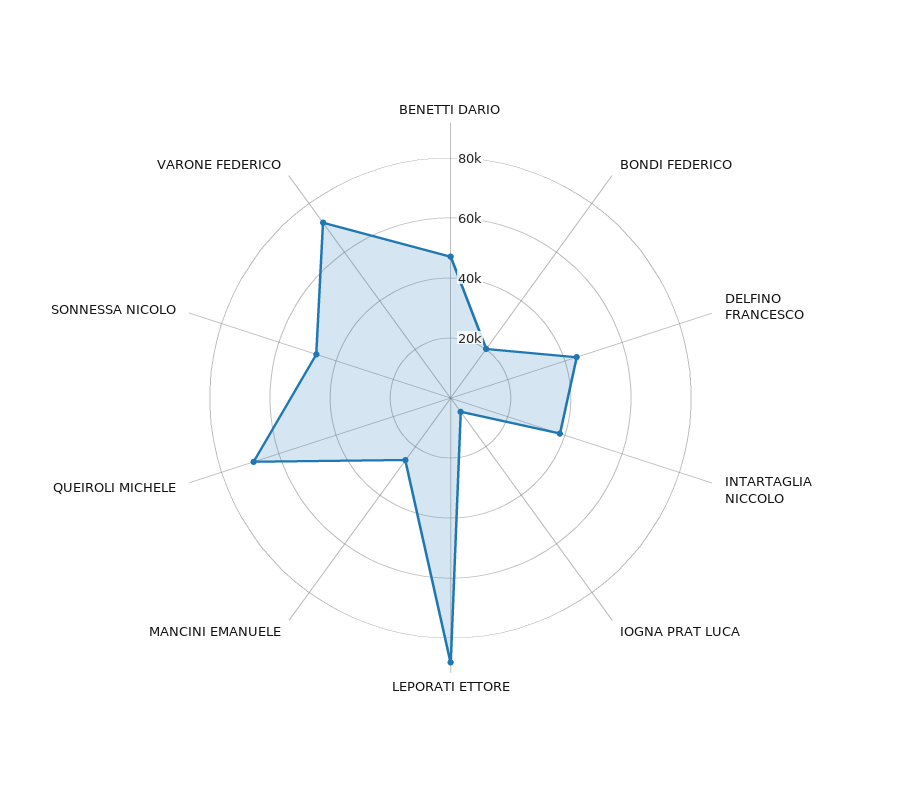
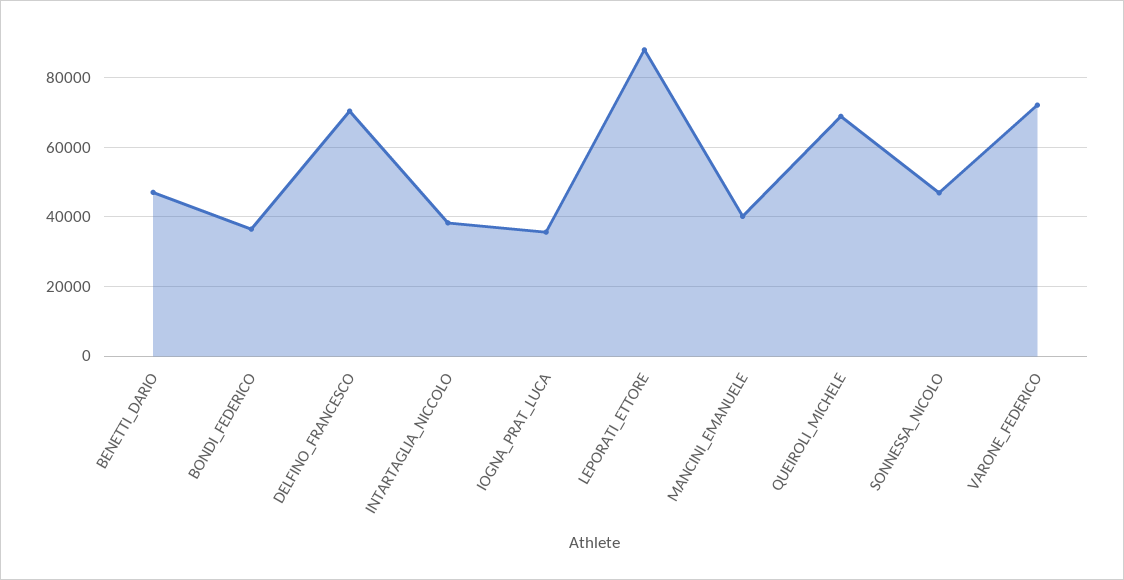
BONDI FEDERICO: 20000 -> 36000
DELFINO FRANCESCO: 45000 -> 70000
IOGNA PRAT LUCA: 5000 -> 36000
MANCINI EMANUELE: 25000 -> 40000

